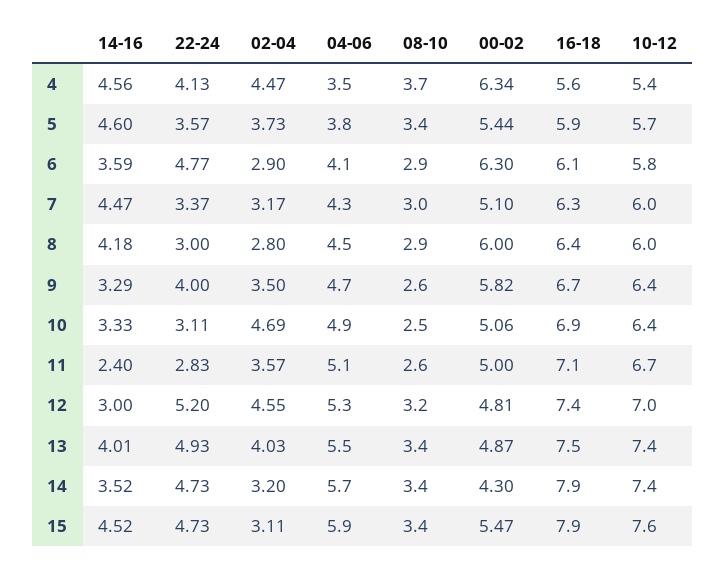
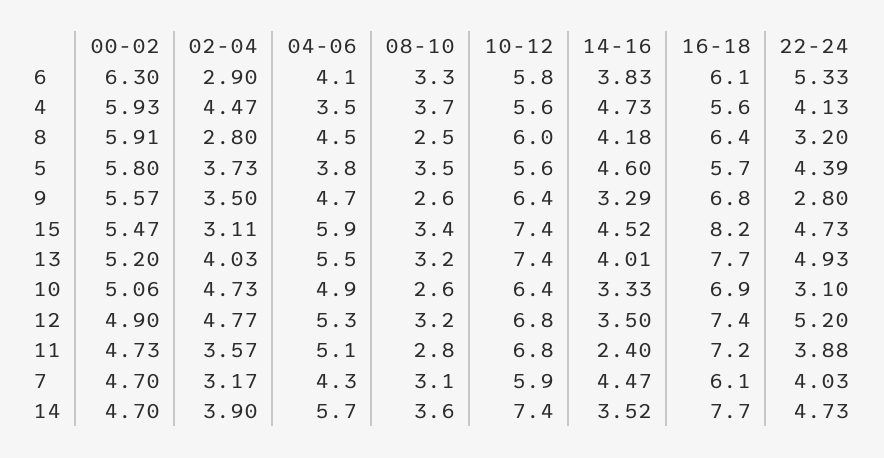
14-16, 4: 4.56 -> 4.73
00-02, 4: 6.34 -> 5.93
10-12, 4: 5.4 -> 5.6
22-24, 5: 3.57 -> 4.39
08-10, 5: 3.4 -> 3.5
00-02, 5: 5.44 -> 5.8
16-18, 5: 5.9 -> 5.7
10-12, 5: 5.7 -> 5.6
14-16, 6: 3.59 -> 3.83
22-24, 6: 4.77 -> 5.33
08-10, 6: 2.9 -> 3.3
22-24, 7: 3.37 -> 4.03
08-10, 7: 3 -> 3.1
00-02, 7: 5.1 -> 4.7
16-18, 7: 6.3 -> 6.1
10-12, 7: 6 -> 5.9
22-24, 8: 3 -> 3.2
08-10, 8: 2.9 -> 2.5
00-02, 8: 6 -> 5.91
22-24, 9: 4 -> 2.8
00-02, 9: 5.82 -> 5.57
16-18, 9: 6.7 -> 6.8
22-24, 10: 3.11 -> 3.1
02-04, 10: 4.69 -> 4.73
08-10, 10: 2.5 -> 2.6
22-24, 11: 2.83 -> 3.88
08-10, 11: 2.6 -> 2.8
00-02, 11: 5 -> 4.73
16-18, 11: 7.1 -> 7.2
10-12, 11: 6.7 -> 6.8
14-16, 12: 3 -> 3.5
02-04, 12: 4.55 -> 4.77
00-02, 12: 4.81 -> 4.9
10-12, 12: 7 -> 6.8
08-10, 13: 3.4 -> 3.2
00-02, 13: 4.87 -> 5.2
16-18, 13: 7.5 -> 7.7
02-04, 14: 3.2 -> 3.9
08-10, 14: 3.4 -> 3.6
00-02, 14: 4.3 -> 4.7
16-18, 14: 7.9 -> 7.7
16-18, 15: 7.9 -> 8.2
10-12, 15: 7.6 -> 7.4

